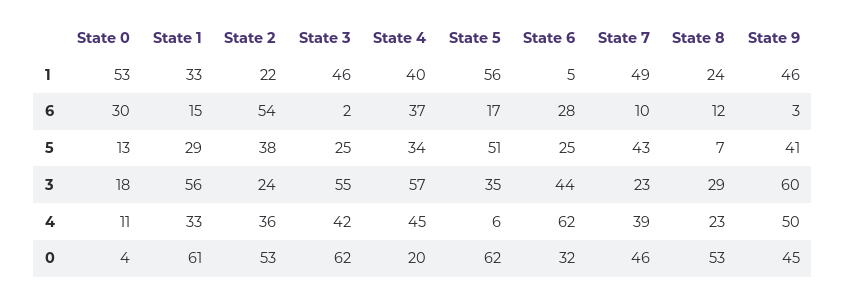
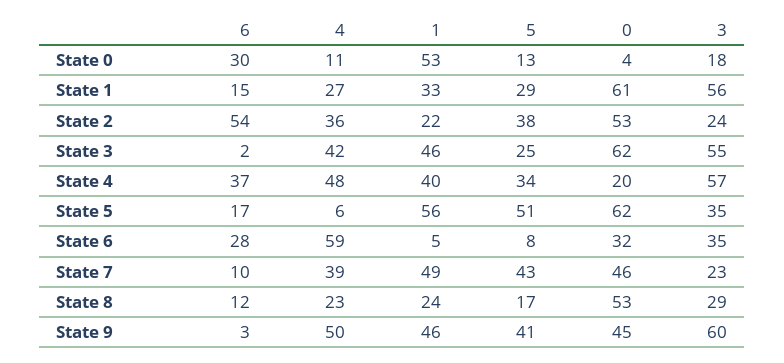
State 6, 5: 25 -> 8
State 8, 5: 7 -> 17
State 6, 3: 44 -> 35
State 1, 4: 33 -> 27
State 4, 4: 45 -> 48
State 6, 4: 62 -> 59

